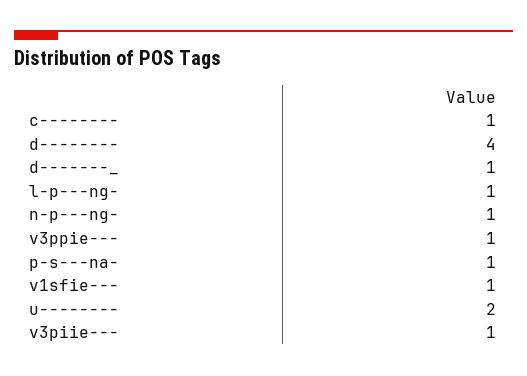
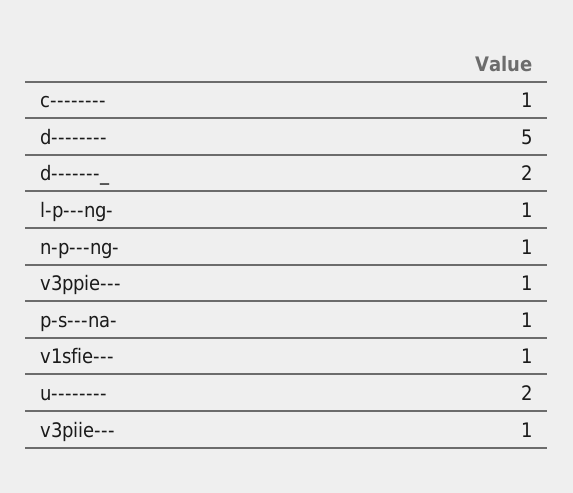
d--------: 4 -> 5
d-------_: 1 -> 2

